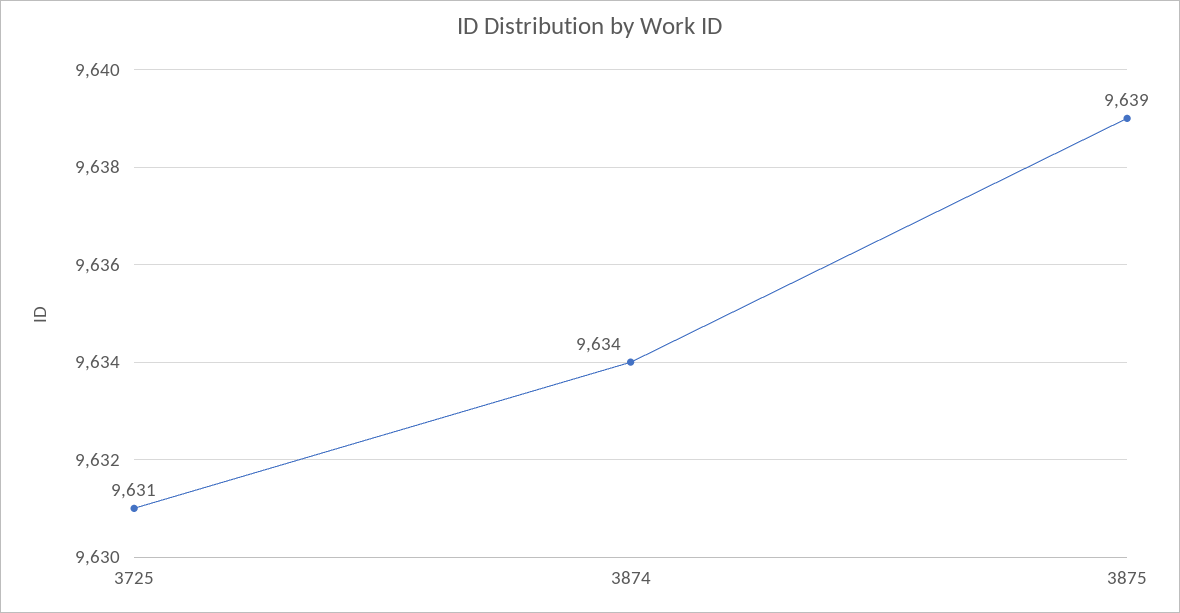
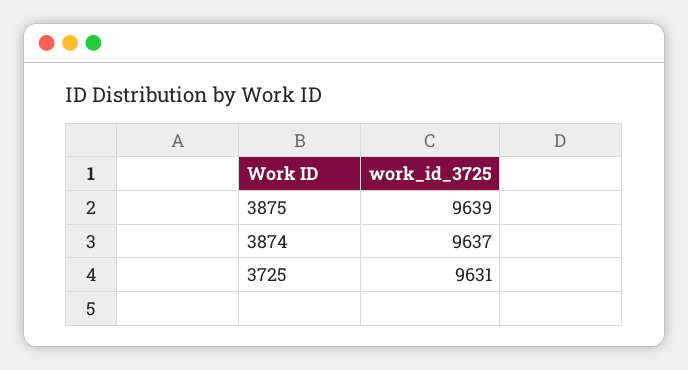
3874: 9634 -> 9637

